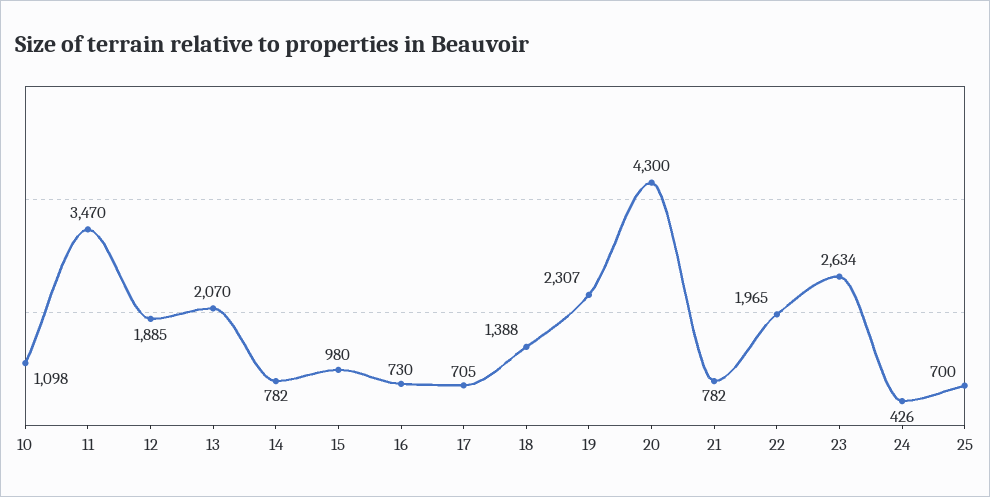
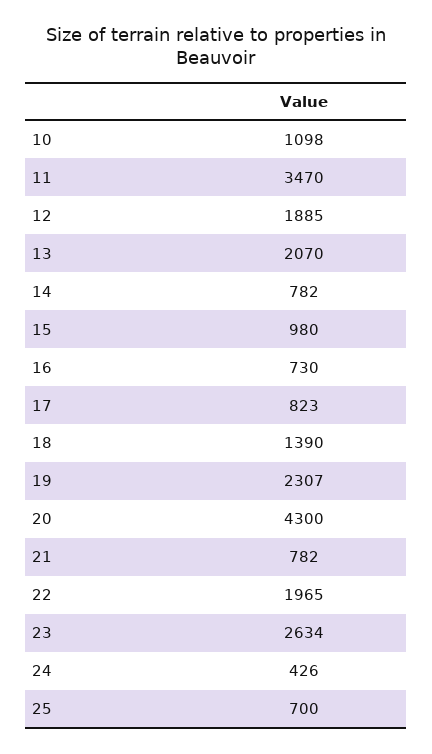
17: 705 -> 823
18: 1388 -> 1390

